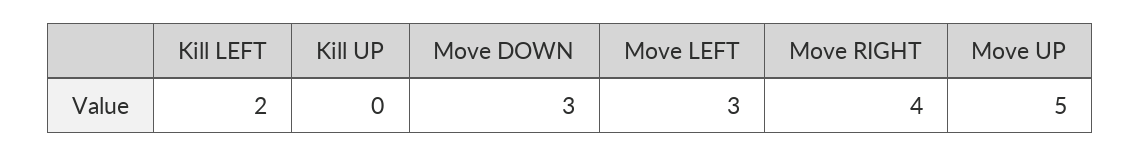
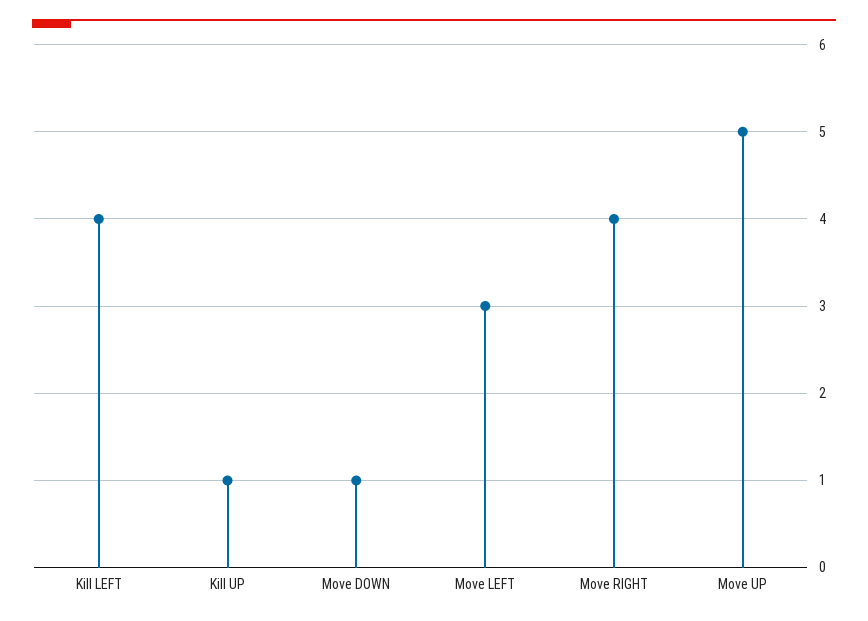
Kill LEFT: 2 -> 4
Kill UP: 0 -> 1
Move DOWN: 3 -> 1

